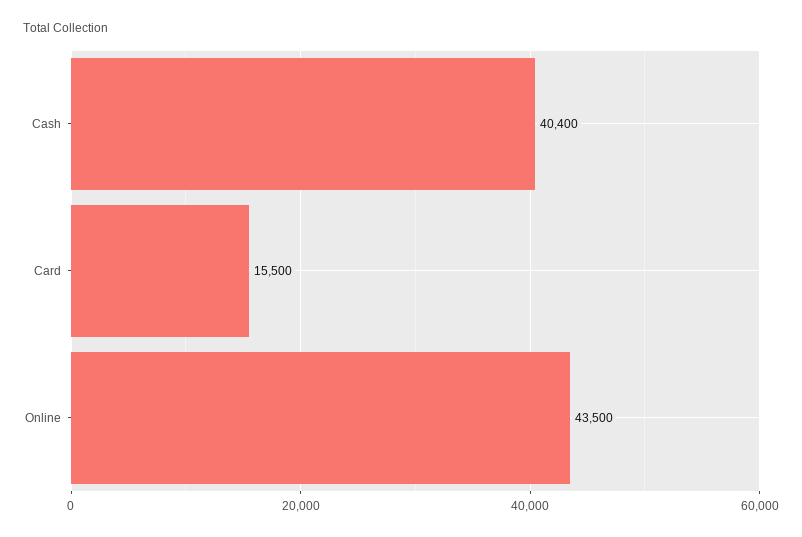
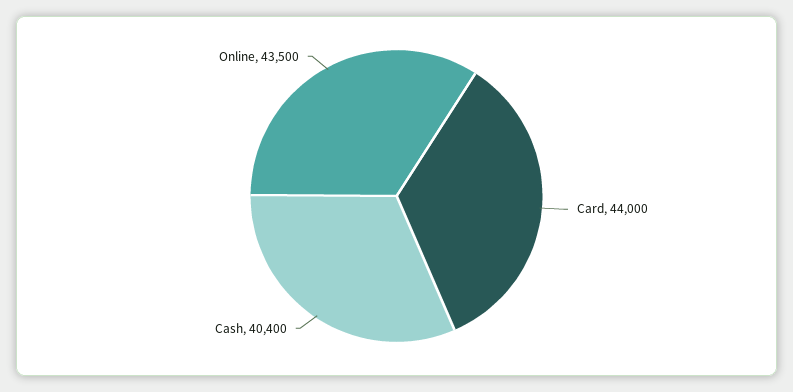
Card: 15500 -> 44000

